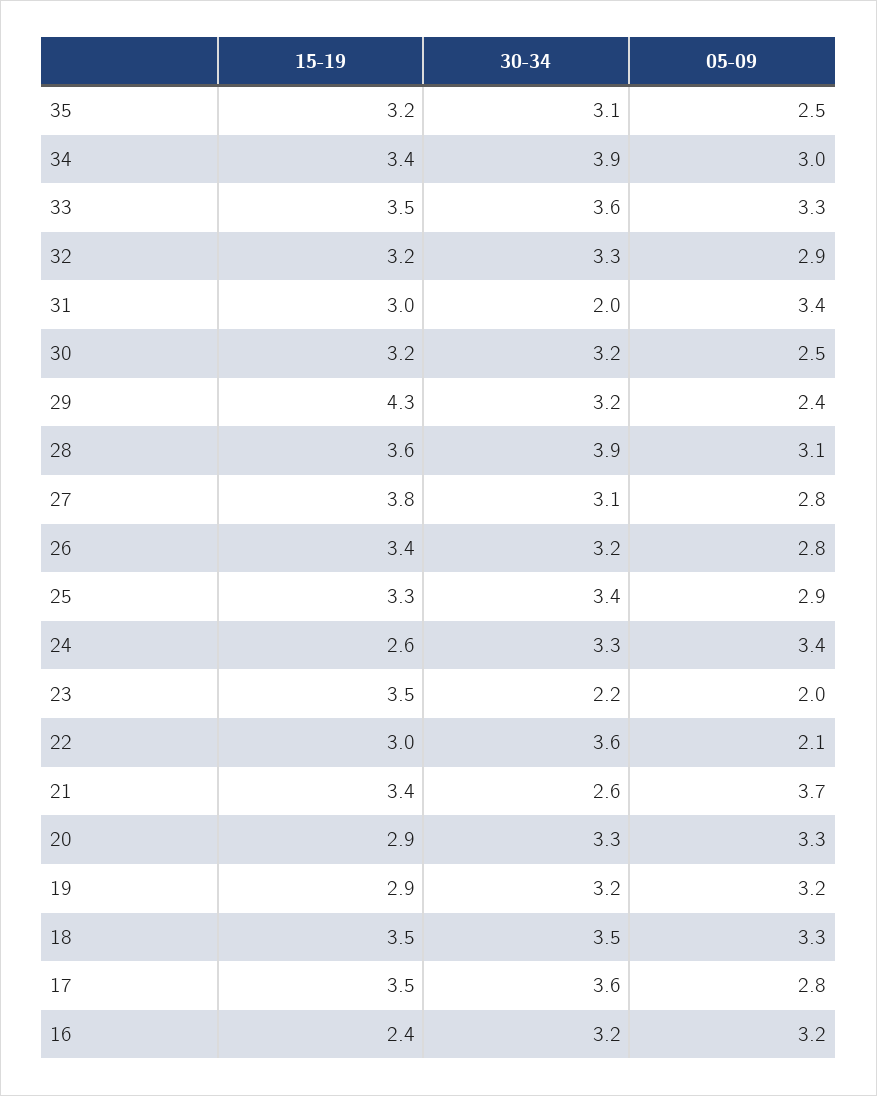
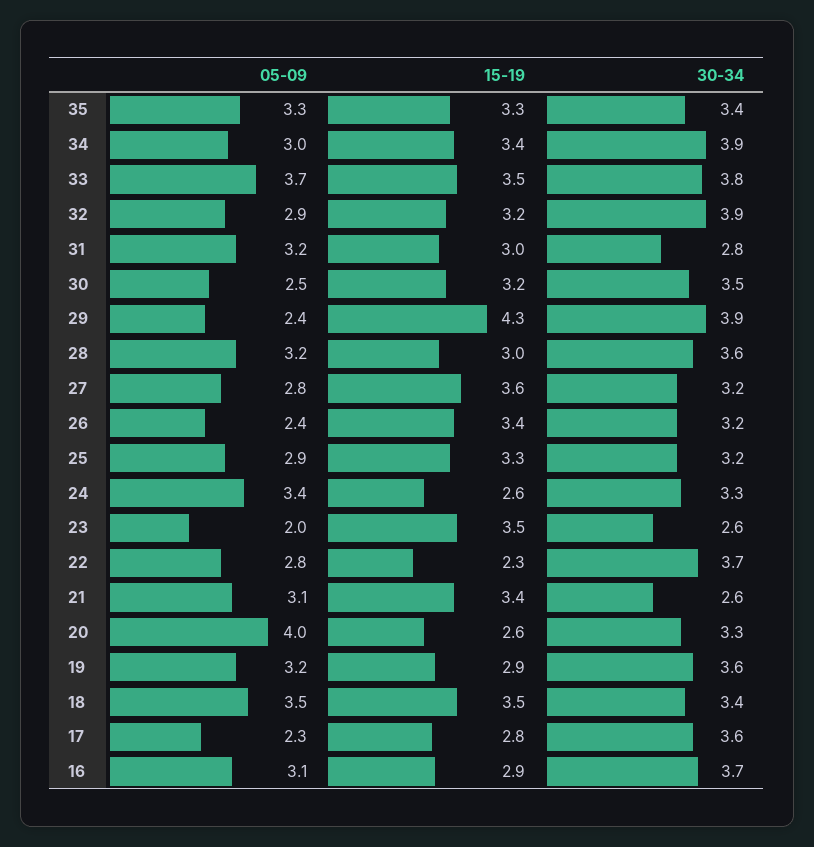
15-19, 35: 3.2 -> 3.3
30-34, 35: 3.1 -> 3.4
05-09, 35: 2.5 -> 3.3
30-34, 33: 3.6 -> 3.8
05-09, 33: 3.3 -> 3.7
30-34, 32: 3.3 -> 3.9
30-34, 31: 2 -> 2.8
05-09, 31: 3.4 -> 3.2
30-34, 30: 3.2 -> 3.5
30-34, 29: 3.2 -> 3.9
15-19, 28: 3.6 -> 3
30-34, 28: 3.9 -> 3.6
05-09, 28: 3.1 -> 3.2
15-19, 27: 3.8 -> 3.6
30-34, 27: 3.1 -> 3.2
05-09, 26: 2.8 -> 2.4
30-34, 25: 3.4 -> 3.2
30-34, 23: 2.2 -> 2.6
15-19, 22: 3 -> 2.3
30-34, 22: 3.6 -> 3.7
05-09, 22: 2.1 -> 2.8
05-09, 21: 3.7 -> 3.1
15-19, 20: 2.9 -> 2.6
05-09, 20: 3.3 -> 4
30-34, 19: 3.2 -> 3.6
30-34, 18: 3.5 -> 3.4
05-09, 18: 3.3 -> 3.5
15-19, 17: 3.5 -> 2.8
05-09, 17: 2.8 -> 2.3
15-19, 16: 2.4 -> 2.9
30-34, 16: 3.2 -> 3.7
05-09, 16: 3.2 -> 3.1

